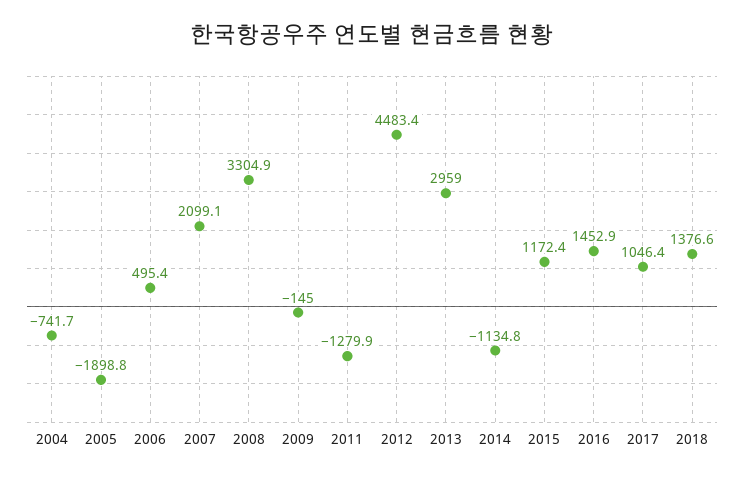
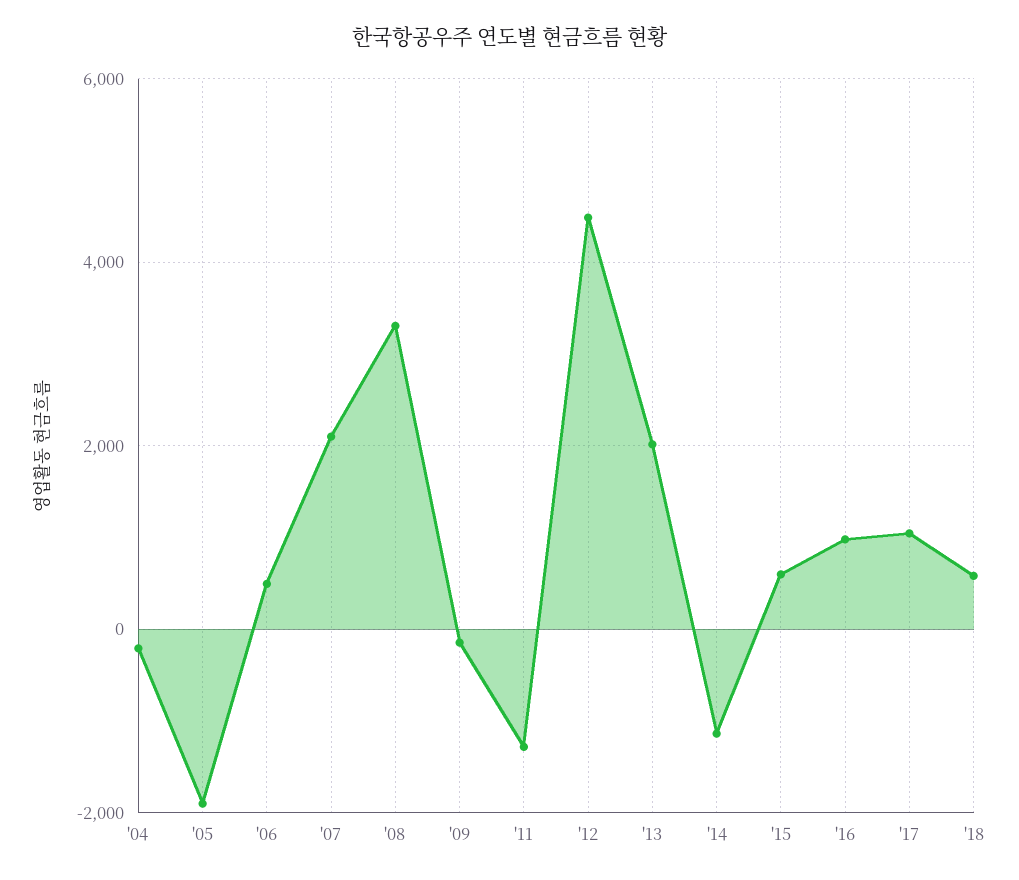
2004: -741.7 -> -200
2013: 2959 -> 2000
2015: 1172.4 -> 600
2016: 1452.9 -> 1000
2018: 1376.6 -> 600

